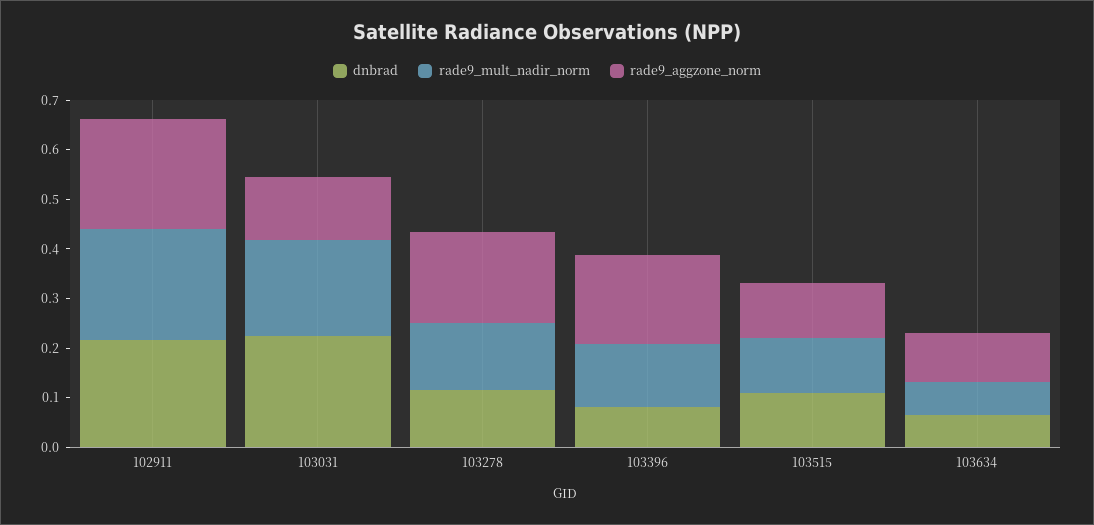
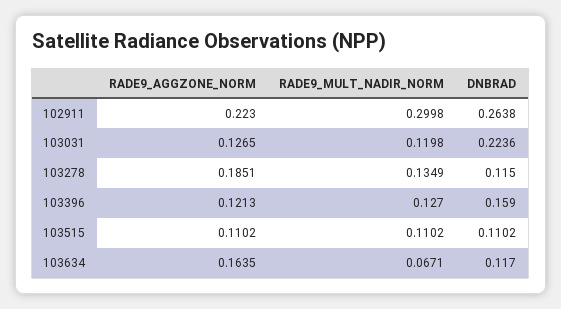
dnbrad, 102911: 0.22 -> 0.2638
rade9_mult_nadir_norm, 102911: 0.22 -> 0.2998
rade9_mult_nadir_norm, 103031: 0.2 -> 0.1198
dnbrad, 103396: 0.08 -> 0.159
rade9_aggzone_norm, 103396: 0.18 -> 0.1213
dnbrad, 103634: 0.06 -> 0.117
rade9_aggzone_norm, 103634: 0.1 -> 0.1635

